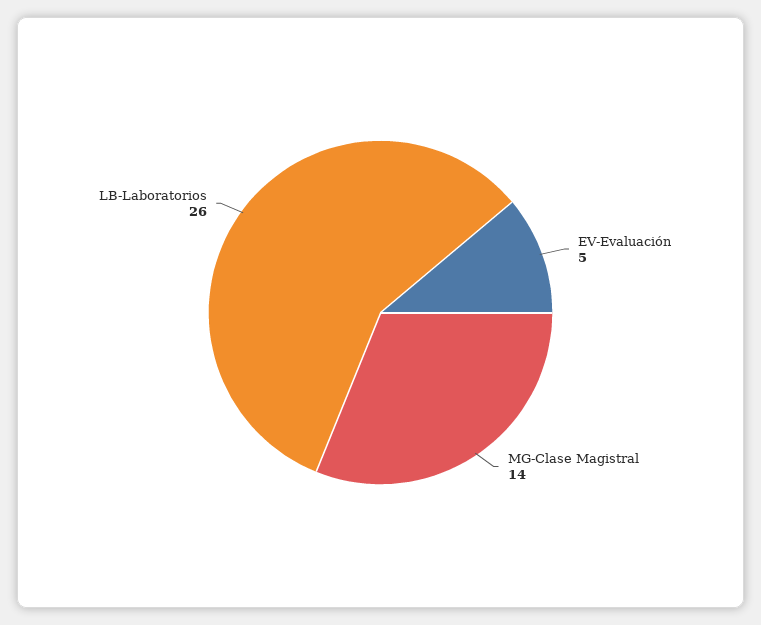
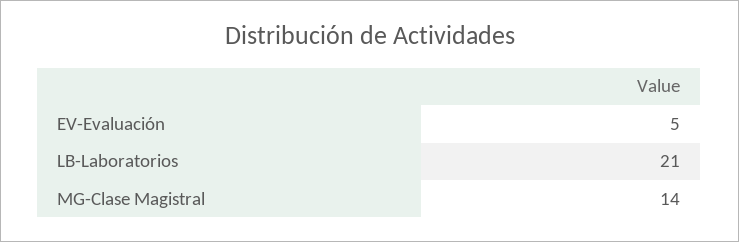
LB-Laboratorios: 26 -> 21

